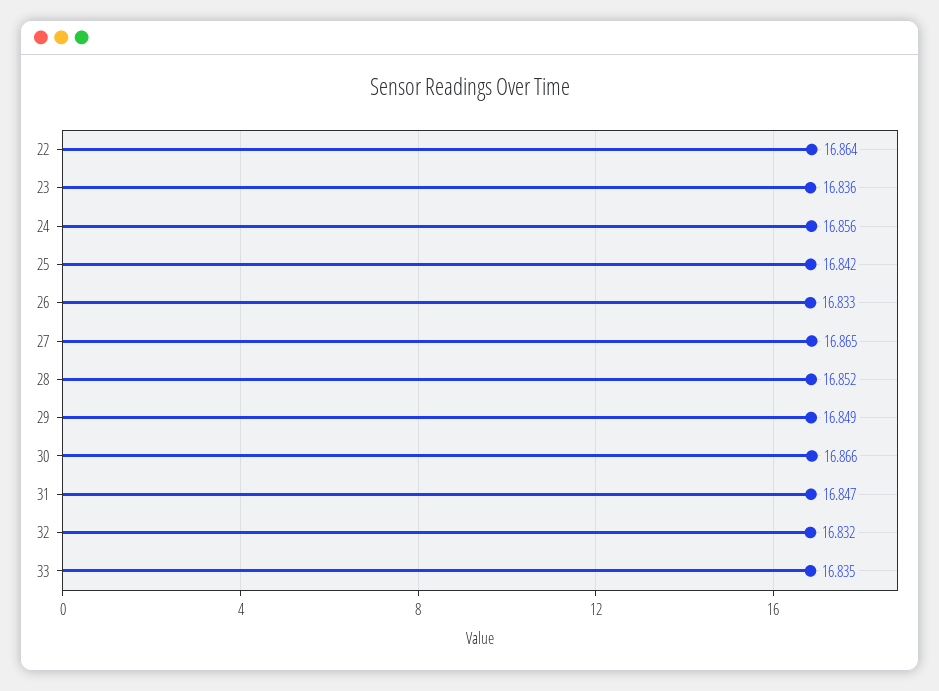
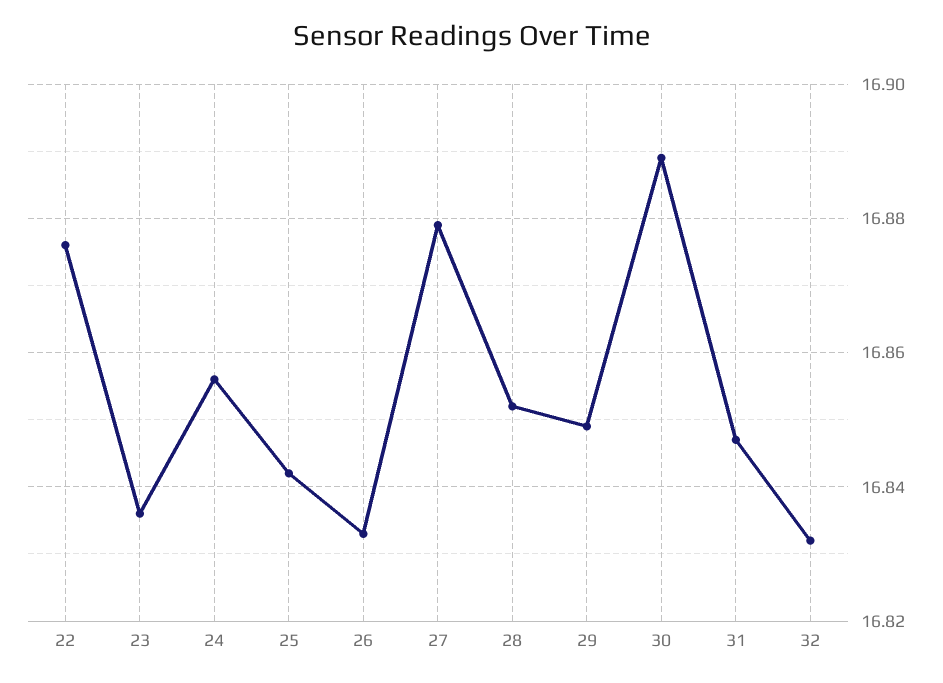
22: 16.864 -> 16.875
27: 16.865 -> 16.88
30: 16.866 -> 16.89
33: 16.835 -> none

